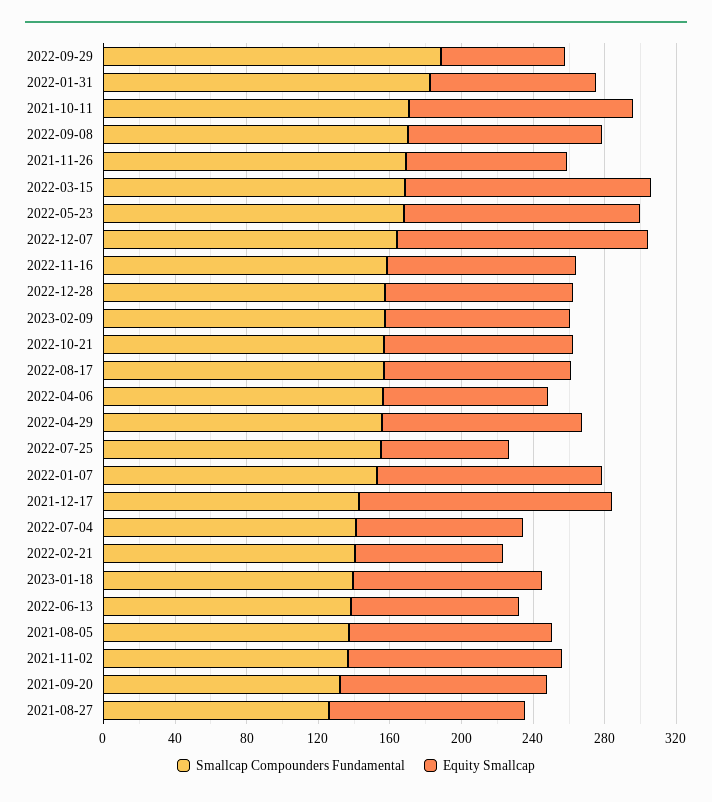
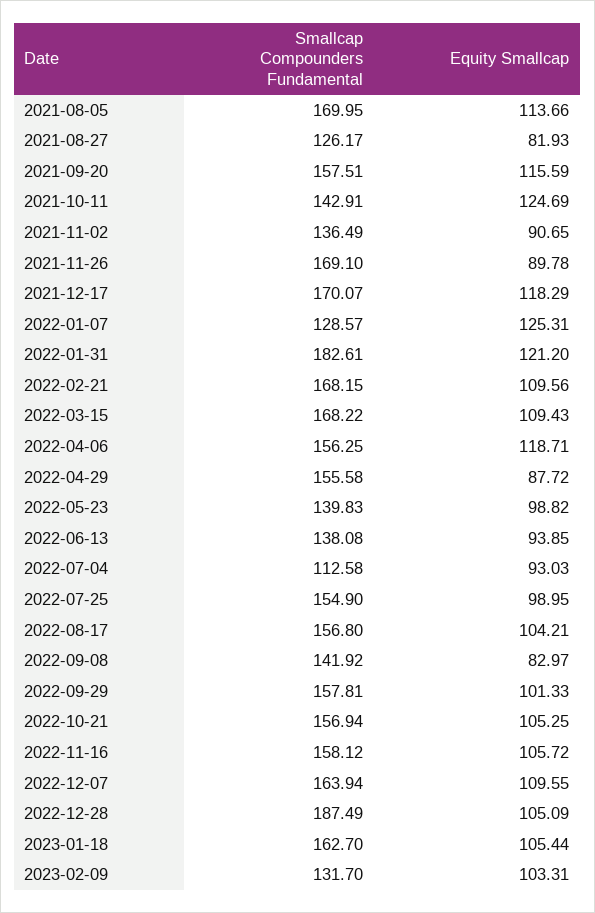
Smallcap Compounders Fundamental, 2022-09-29: 190 -> 157.81
Equity Smallcap, 2022-09-29: 70 -> 101.33
Equity Smallcap, 2022-01-31: 90 -> 121.2
Smallcap Compounders Fundamental, 2021-10-11: 170 -> 142.91
Smallcap Compounders Fundamental, 2022-09-08: 170 -> 141.92
Equity Smallcap, 2022-09-08: 110 -> 82.97
Equity Smallcap, 2022-03-15: 140 -> 109.43
Smallcap Compounders Fundamental, 2022-05-23: 170 -> 139.83
Equity Smallcap, 2022-05-23: 130 -> 98.82
Equity Smallcap, 2022-12-07: 140 -> 109.55
Smallcap Compounders Fundamental, 2022-12-28: 160 -> 187.49
Smallcap Compounders Fundamental, 2023-02-09: 160 -> 131.7
Equity Smallcap, 2022-04-06: 90 -> 118.71
Equity Smallcap, 2022-04-29: 110 -> 87.72
Equity Smallcap, 2022-07-25: 70 -> 98.95
Smallcap Compounders Fundamental, 2022-01-07: 150 -> 128.57
Smallcap Compounders Fundamental, 2021-12-17: 140 -> 170.07
Equity Smallcap, 2021-12-17: 140 -> 118.29
Smallcap Compounders Fundamental, 2022-07-04: 140 -> 112.58
Smallcap Compounders Fundamental, 2022-02-21: 140 -> 168.15
Equity Smallcap, 2022-02-21: 80 -> 109.56
Smallcap Compounders Fundamental, 2023-01-18: 140 -> 162.7
Smallcap Compounders Fundamental, 2021-08-05: 140 -> 169.95
Equity Smallcap, 2021-11-02: 120 -> 90.65
Smallcap Compounders Fundamental, 2021-09-20: 130 -> 157.51
Equity Smallcap, 2021-08-27: 110 -> 81.93

